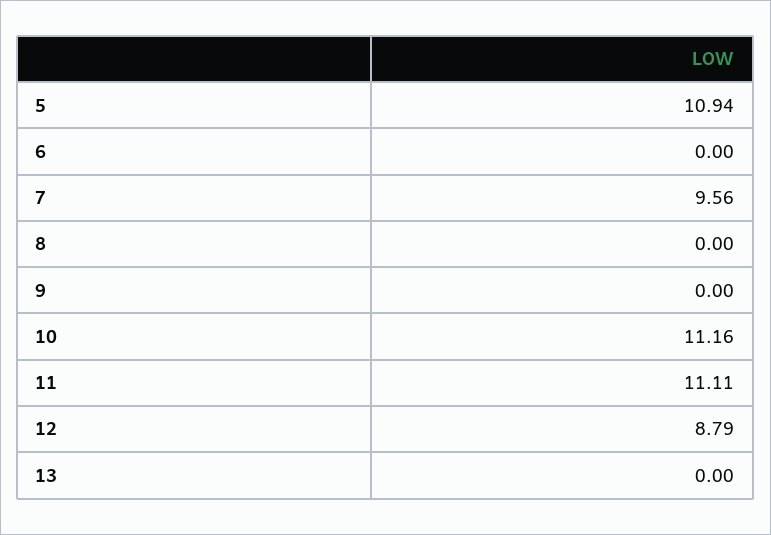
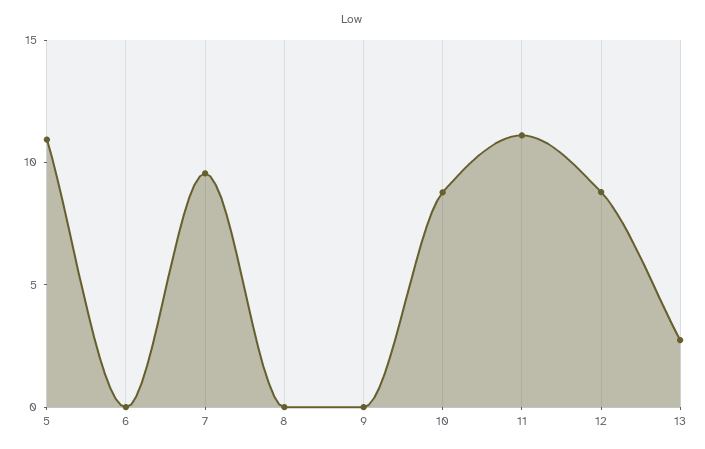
10: 11.16 -> 9
13: 0 -> 3

